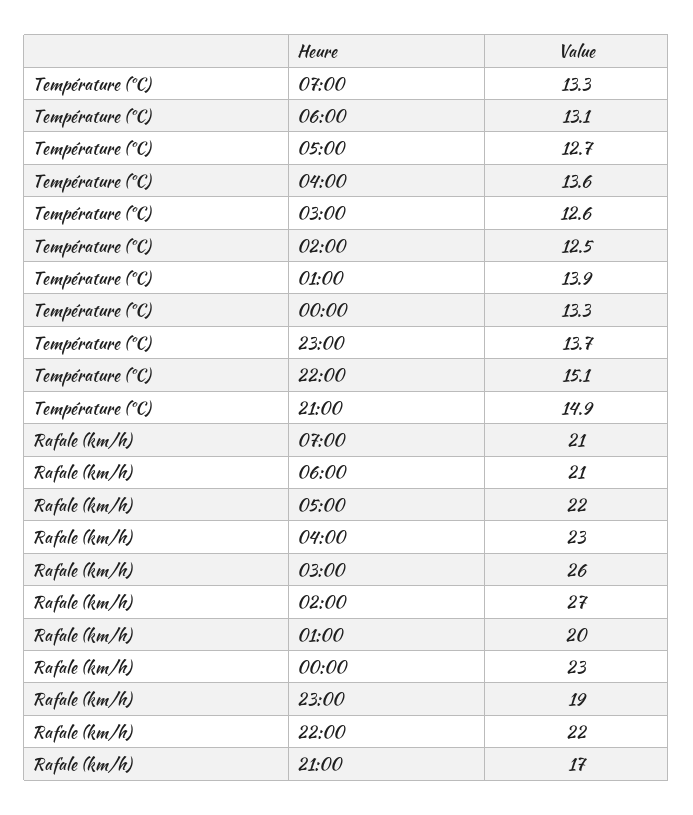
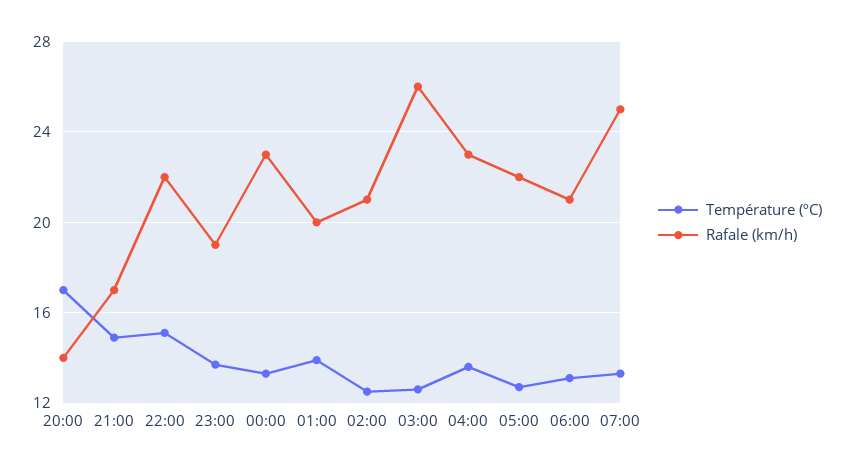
Rafale (km/h), 07:00: 21 -> 25
Rafale (km/h), 02:00: 27 -> 21
Température (ºC), 20:00: none -> 17
Rafale (km/h), 20:00: none -> 14

